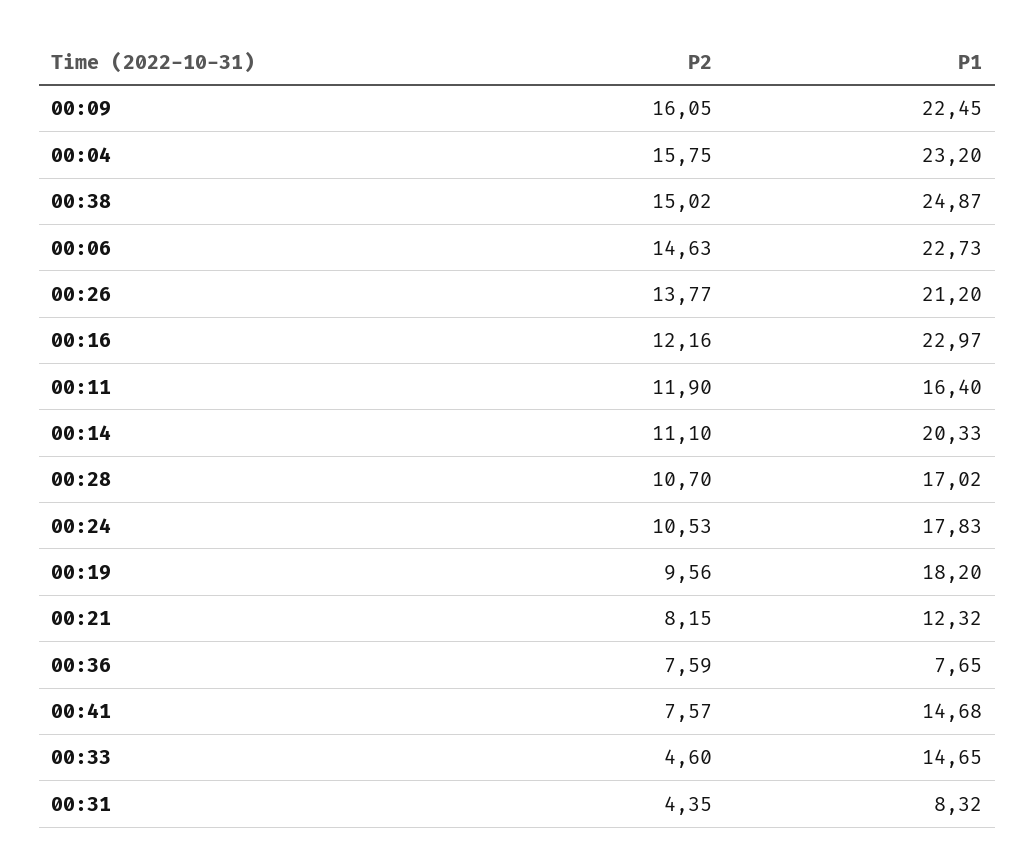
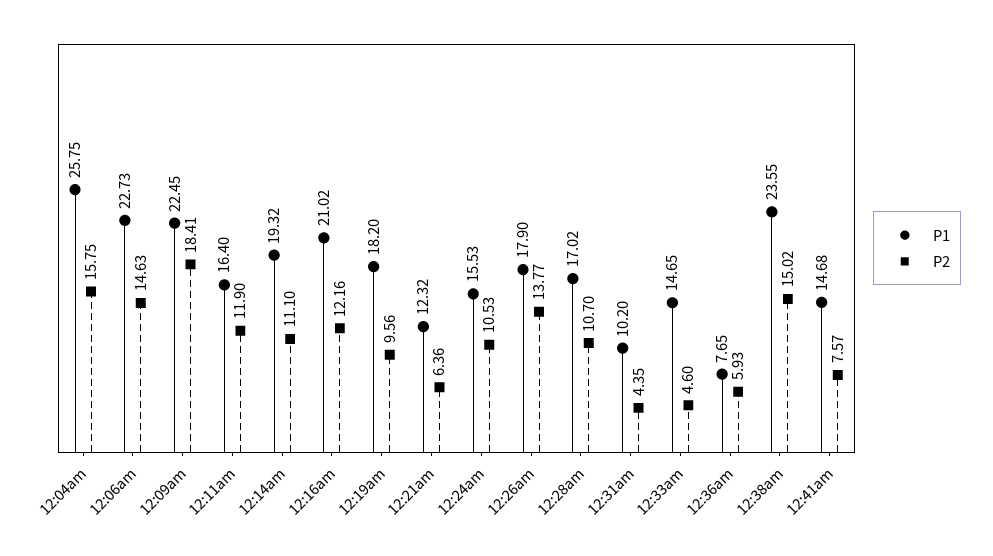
P2, 00:09: 16.05 -> 18.41
P1, 00:04: 23.2 -> 25.75
P1, 00:38: 24.87 -> 23.55
P1, 00:26: 21.2 -> 17.9
P1, 00:16: 22.97 -> 21.02
P1, 00:14: 20.33 -> 19.32
P1, 00:24: 17.83 -> 15.53
P2, 00:21: 8.15 -> 6.36
P2, 00:36: 7.59 -> 5.93
P1, 00:31: 8.32 -> 10.2

